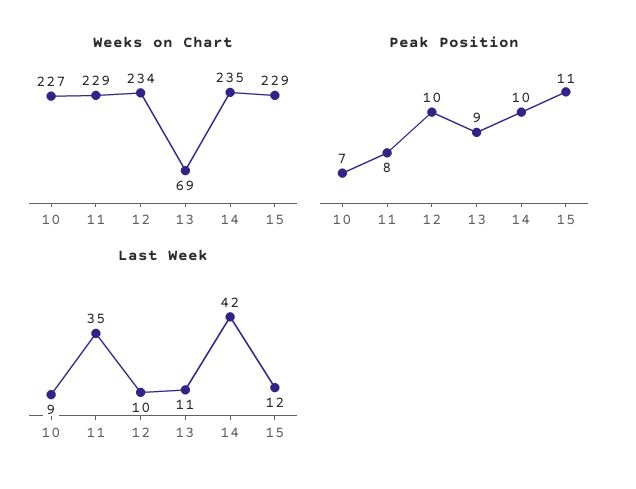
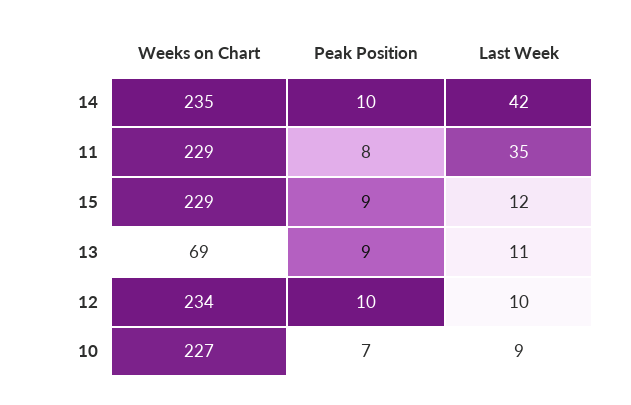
Peak Position, 15: 11 -> 9

